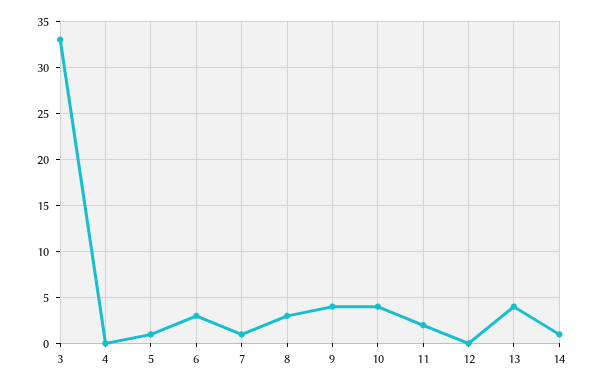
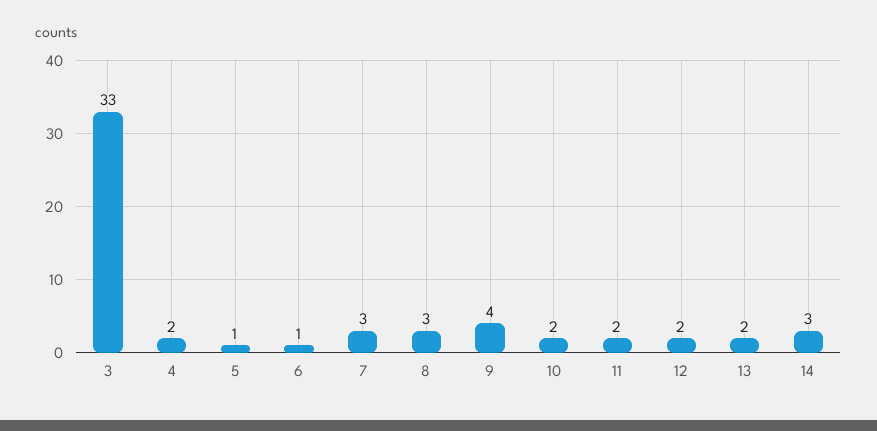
4: 0 -> 2
6: 3 -> 1
7: 1 -> 3
10: 4 -> 2
12: 0 -> 2
13: 4 -> 2
14: 1 -> 3

